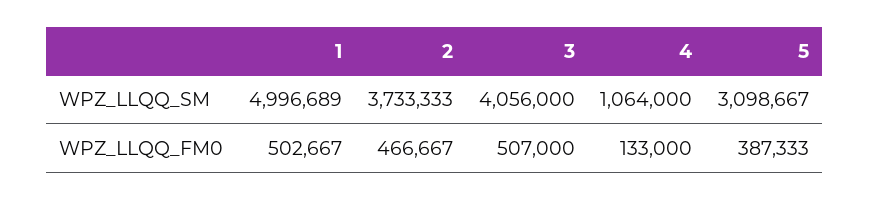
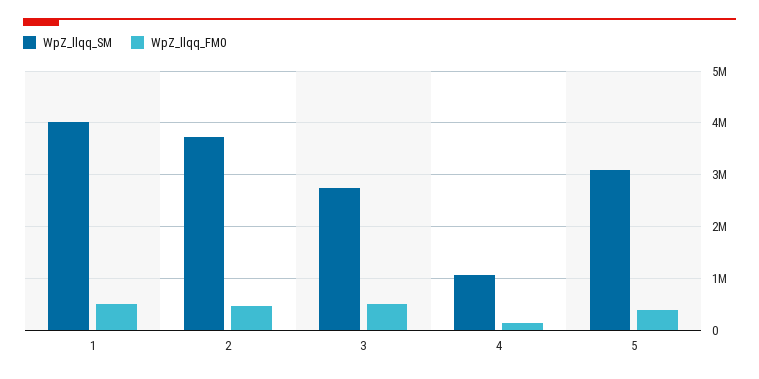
WPZ_LLQQ_SM, 1: 4996689 -> 4000000
WPZ_LLQQ_SM, 3: 4056000 -> 2800000

